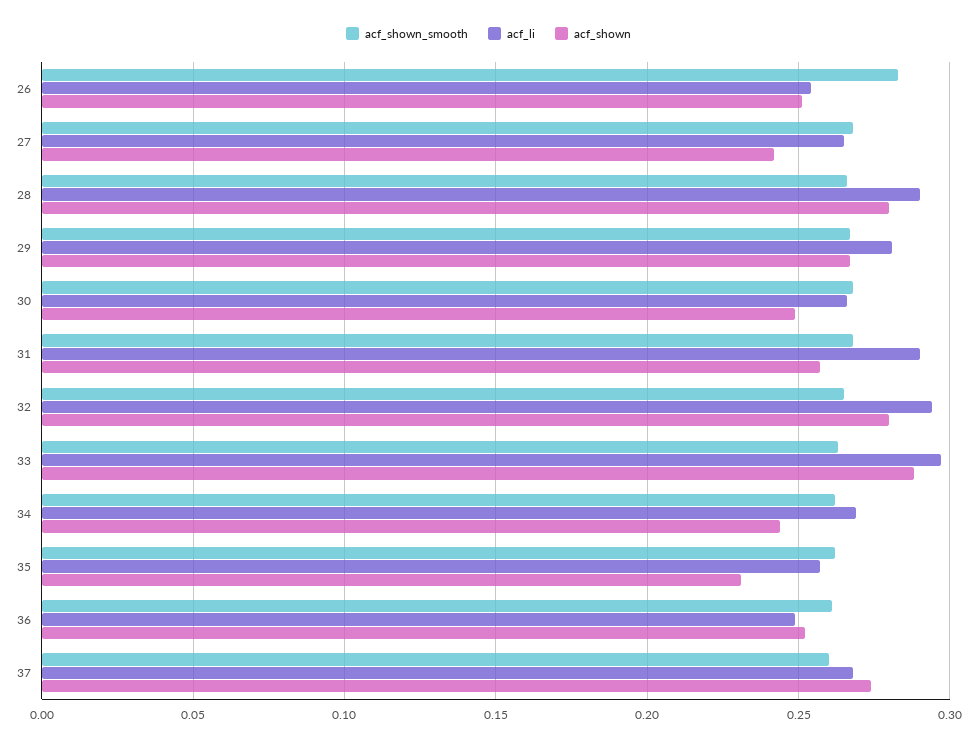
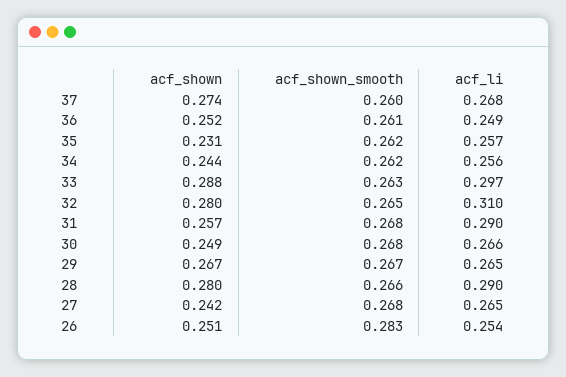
acf_li, 29: 0.28 -> 0.265
acf_li, 32: 0.295 -> 0.31
acf_li, 34: 0.27 -> 0.256

